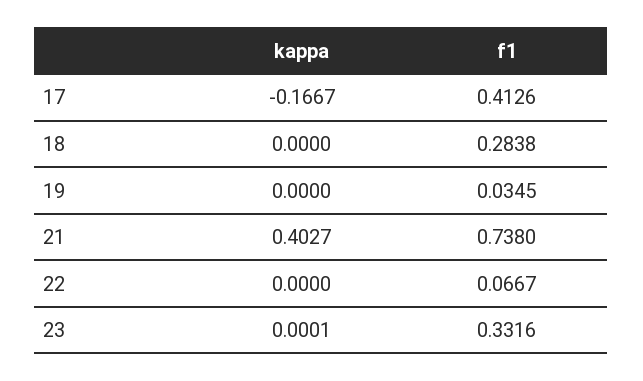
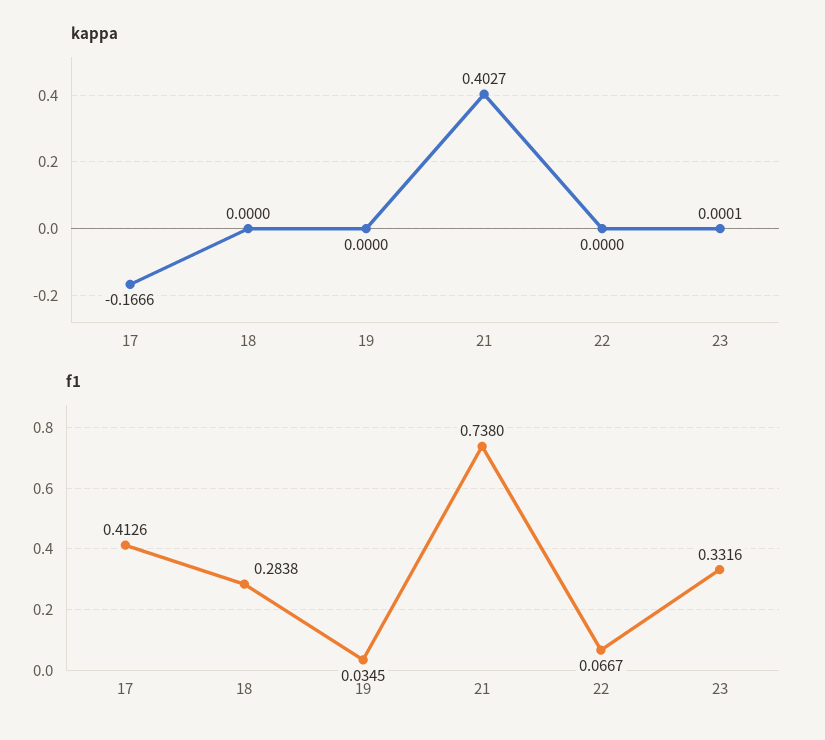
kappa, 17: -0.1667 -> -0.1666

